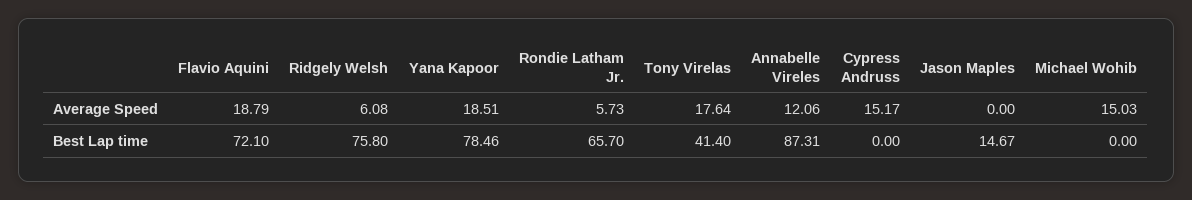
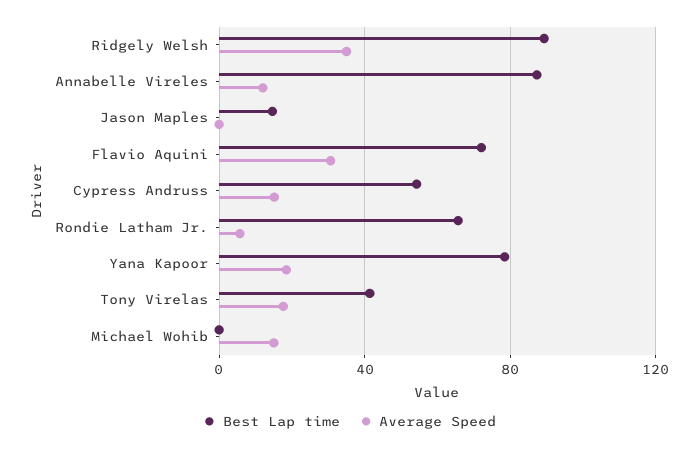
Average Speed, Flavio Aquini: 18.79 -> 30
Average Speed, Ridgely Welsh: 6.08 -> 35
Best Lap time, Ridgely Welsh: 75.8 -> 90
Best Lap time, Cypress Andruss: 0 -> 55

